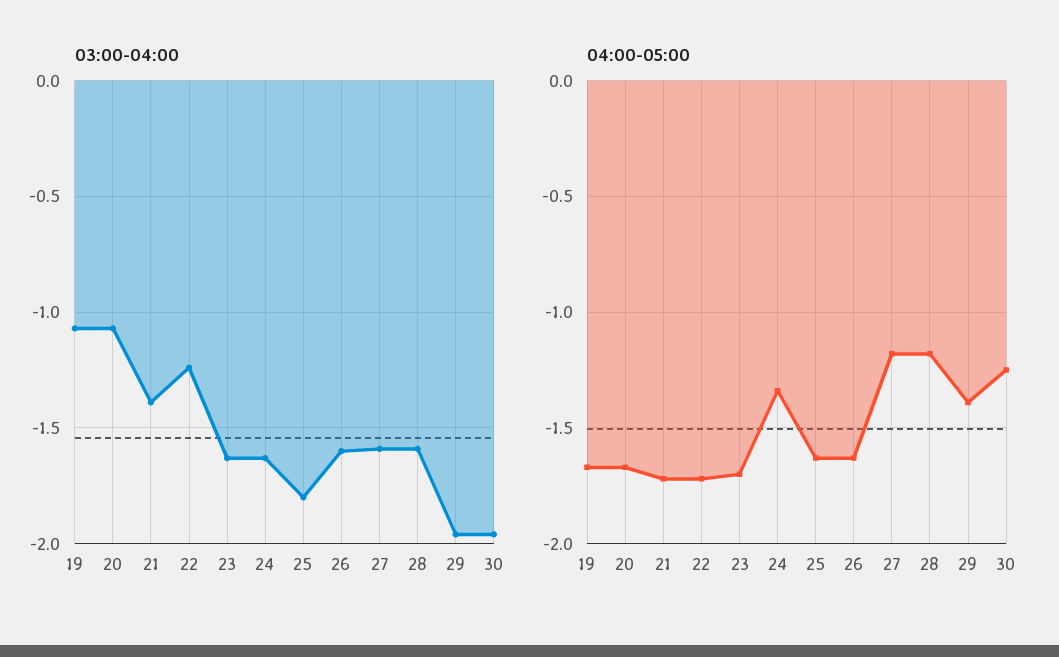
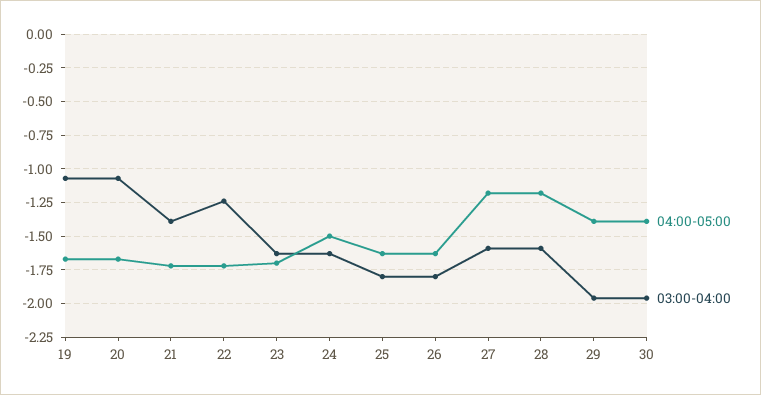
03:00-04:00, 26: -1.6 -> -1.8
04:00-05:00, 24: -1.35 -> -1.5
04:00-05:00, 30: -1.25 -> -1.4

